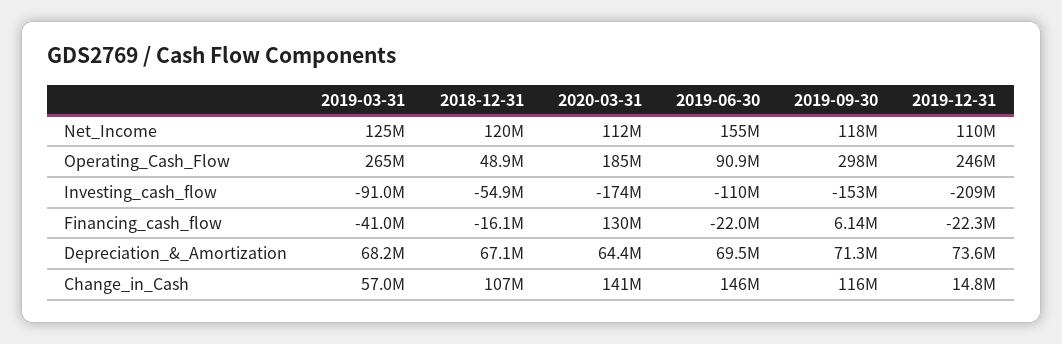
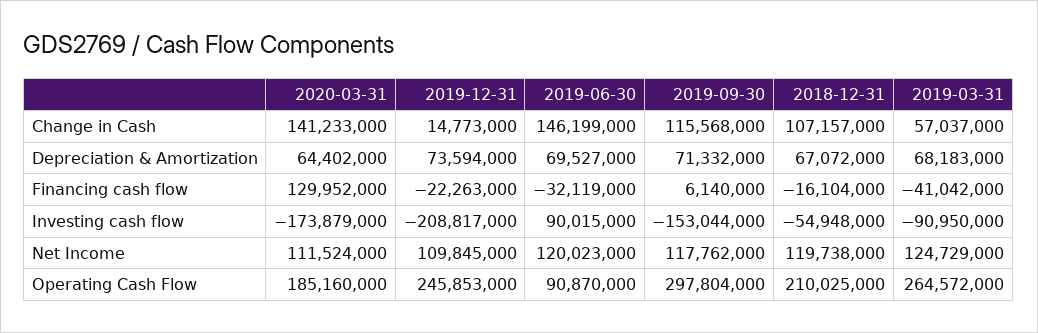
2019-06-30, Net_Income: 155000000 -> 120023000
2018-12-31, Operating_Cash_Flow: 48900000 -> 210025000
2019-06-30, Investing_cash_flow: -110000000 -> 90015000
2019-06-30, Financing_cash_flow: -22000000 -> -32119000

